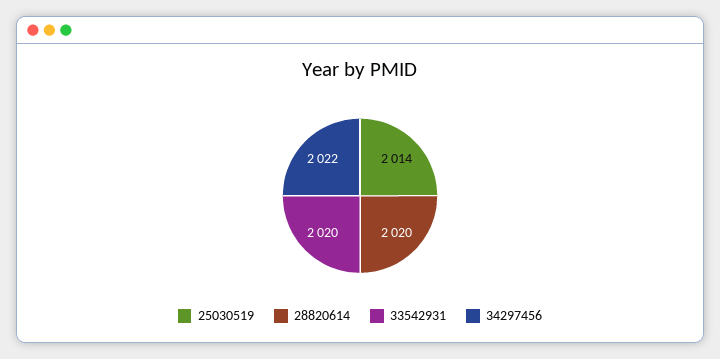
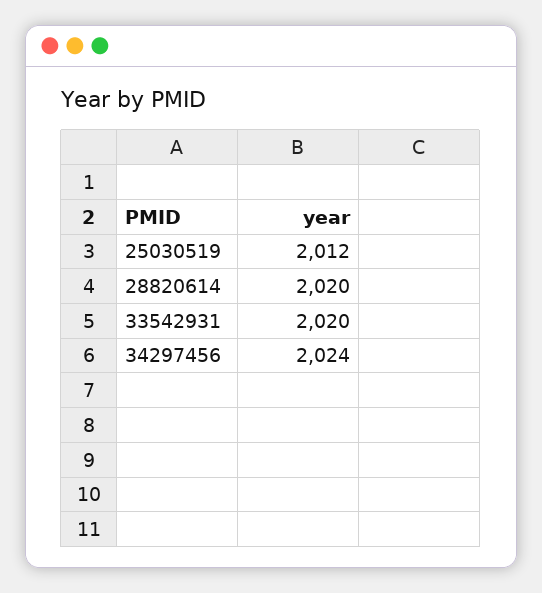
25030519: 2014 -> 2012
34297456: 2022 -> 2024

